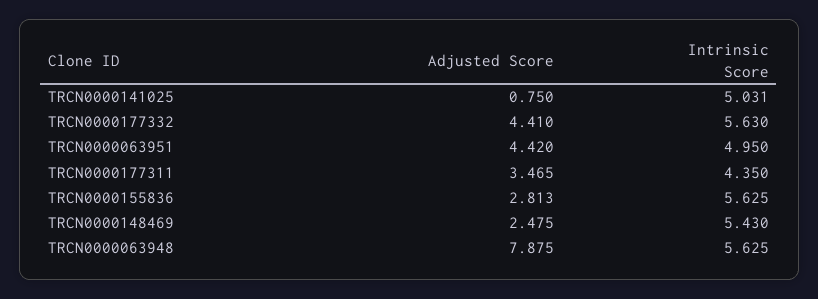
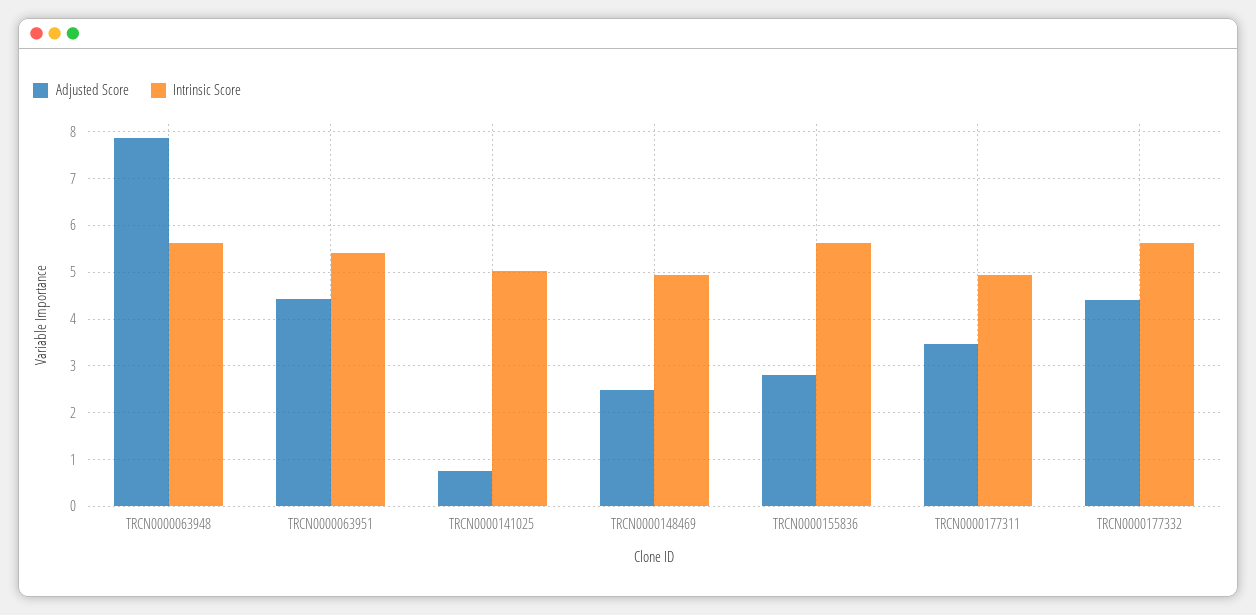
Intrinsic Score, TRCN0000063951: 4.95 -> 5.4
Intrinsic Score, TRCN0000177311: 4.35 -> 5
Intrinsic Score, TRCN0000148469: 5.43 -> 5

